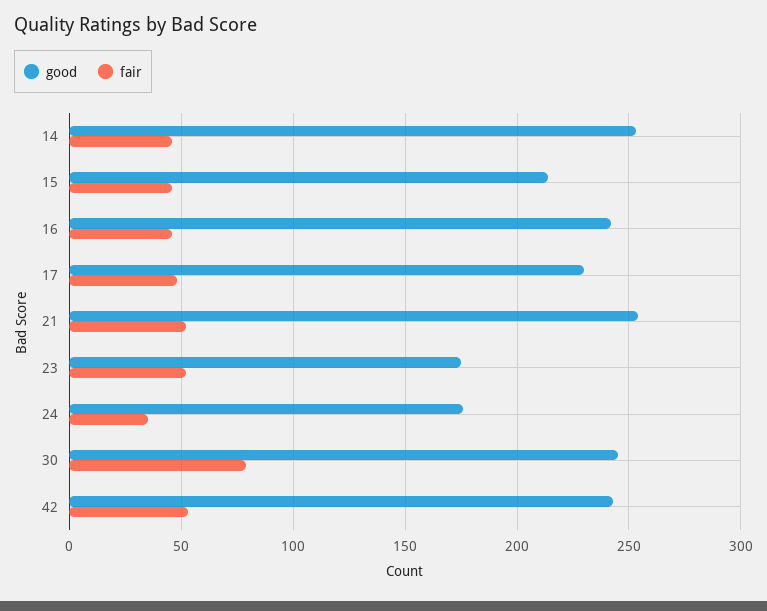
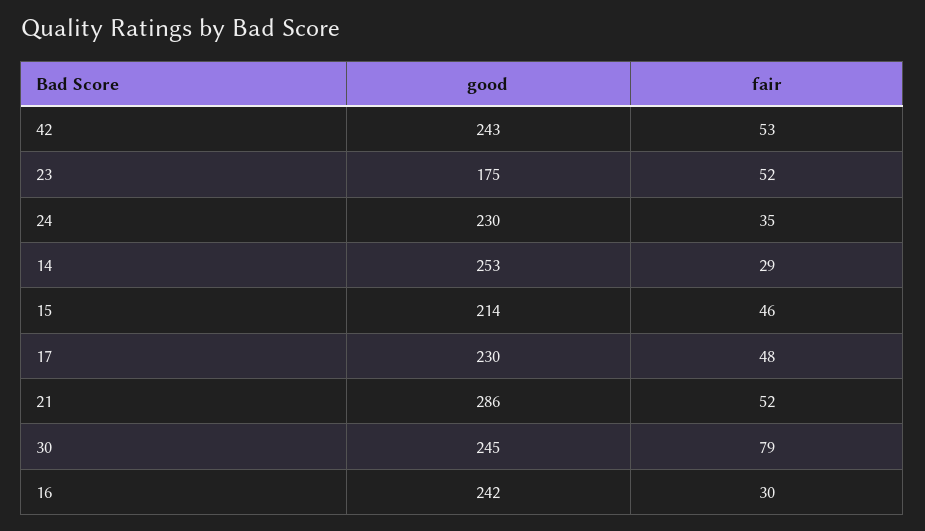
fair, 14: 45 -> 29
fair, 16: 45 -> 30
good, 21: 255 -> 286
good, 24: 175 -> 230

